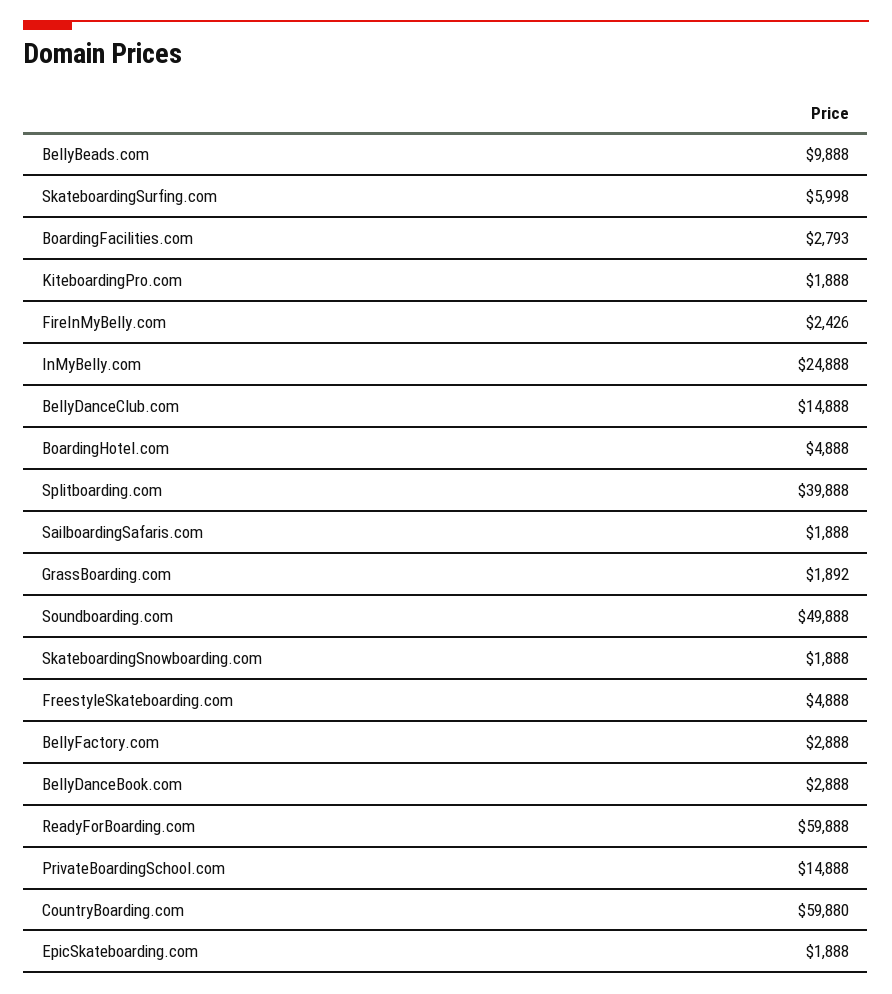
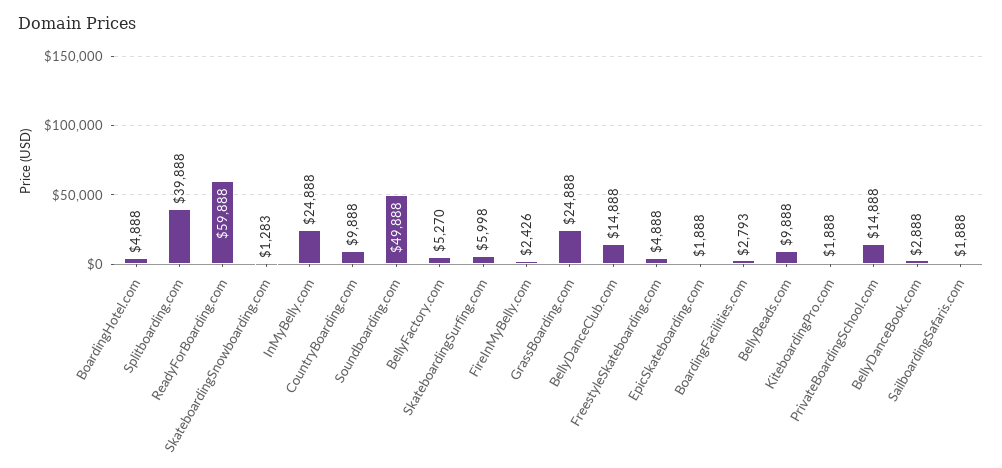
GrassBoarding.com: 1892 -> 24888
SkateboardingSnowboarding.com: 1888 -> 1283
BellyFactory.com: 2888 -> 5270
CountryBoarding.com: 59880 -> 9888

